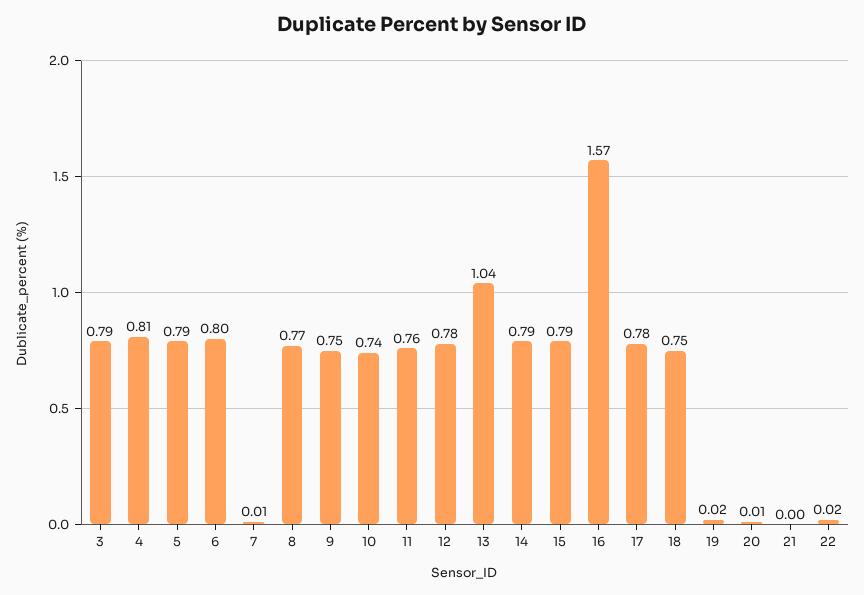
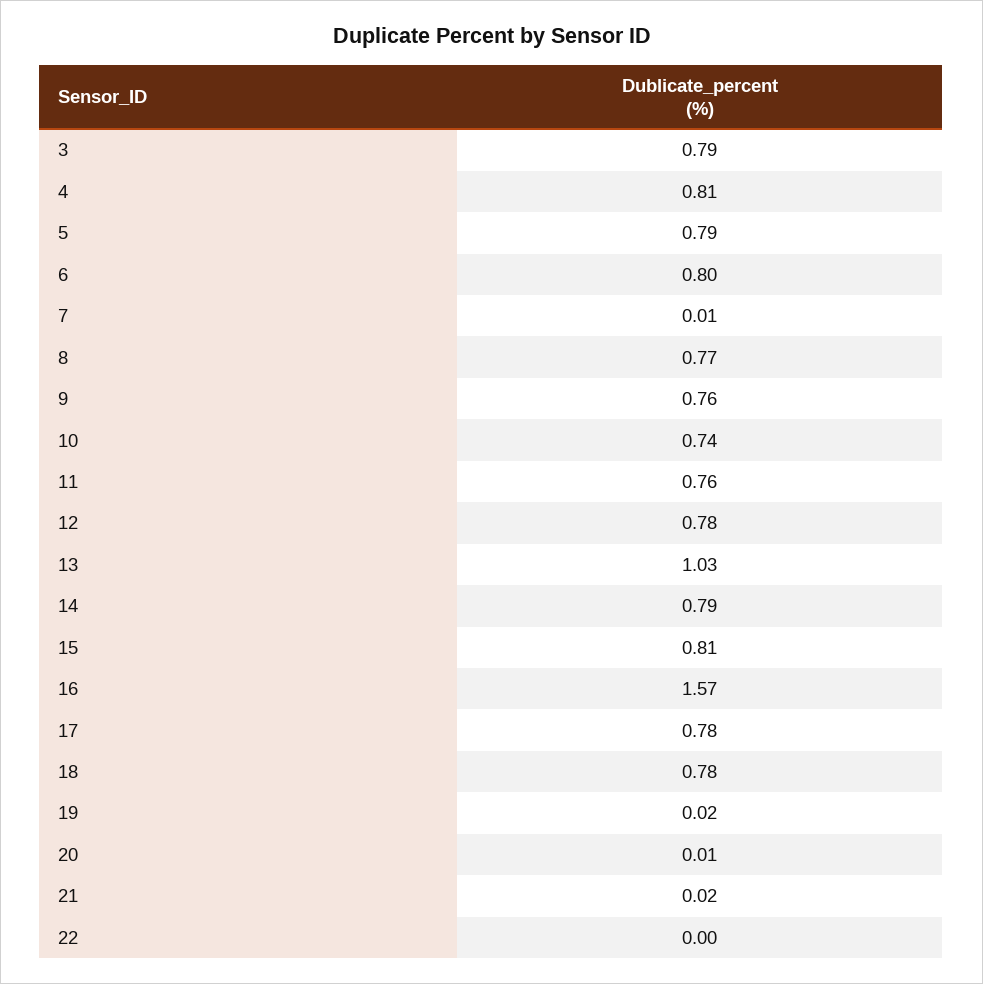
9: 0.75 -> 0.76
13: 1.04 -> 1.03
15: 0.79 -> 0.81
18: 0.75 -> 0.78
21: 0 -> 0.02
22: 0.02 -> 0

